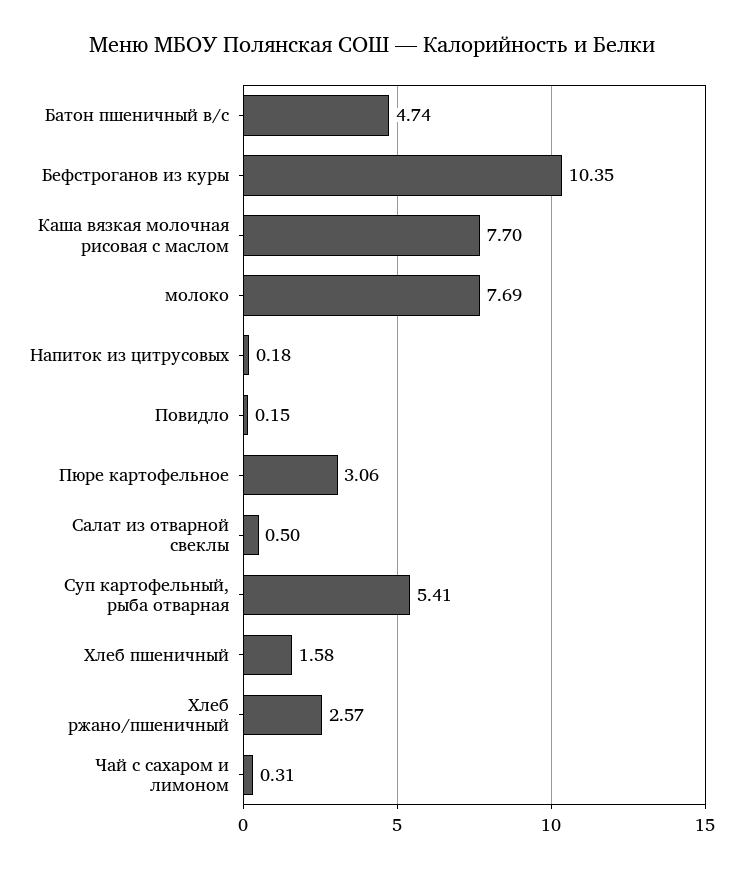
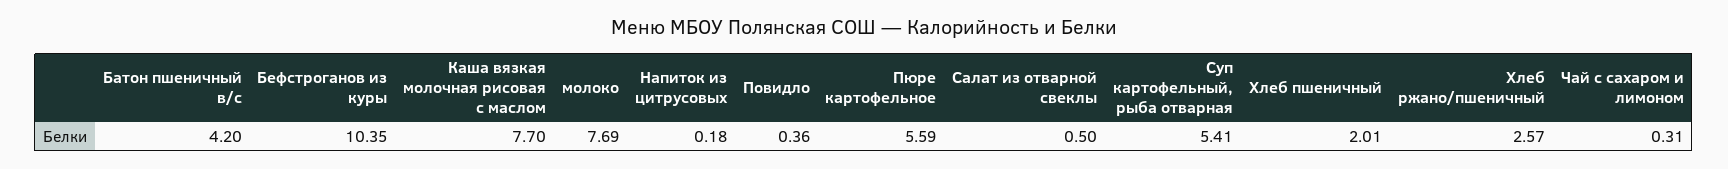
Батон пшеничный в/с: 4.74 -> 4.2
Повидло: 0.15 -> 0.36
Пюре картофельное: 3.06 -> 5.59
Хлеб пшеничный: 1.58 -> 2.01

